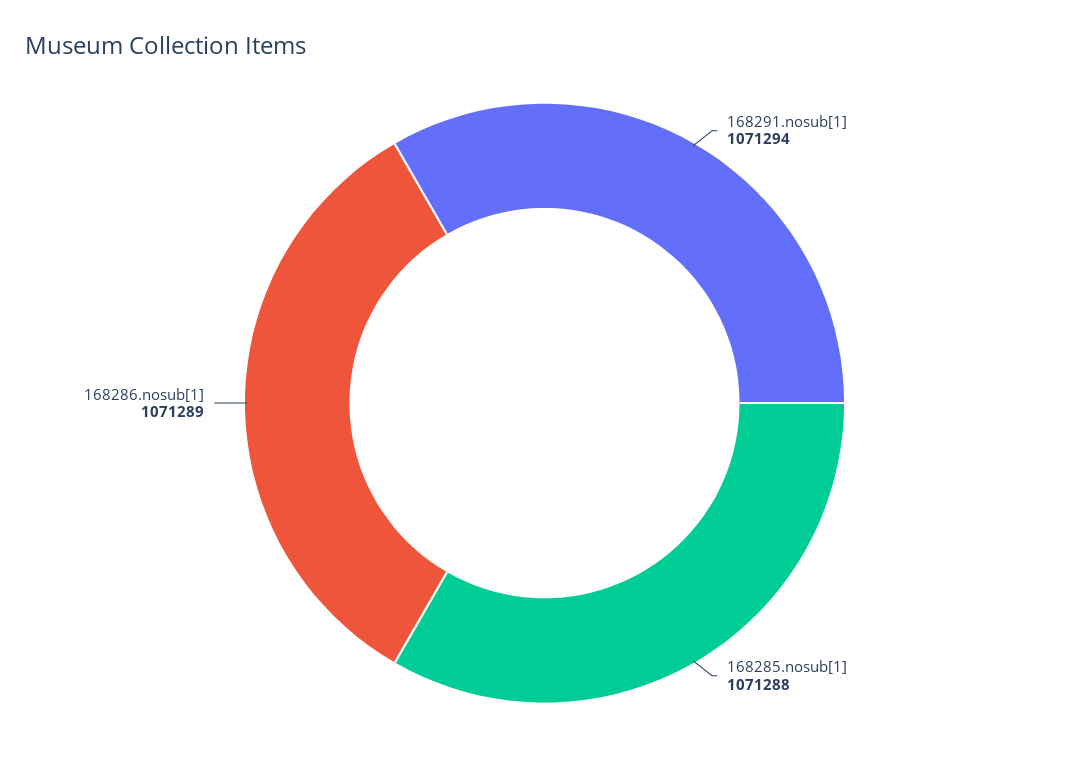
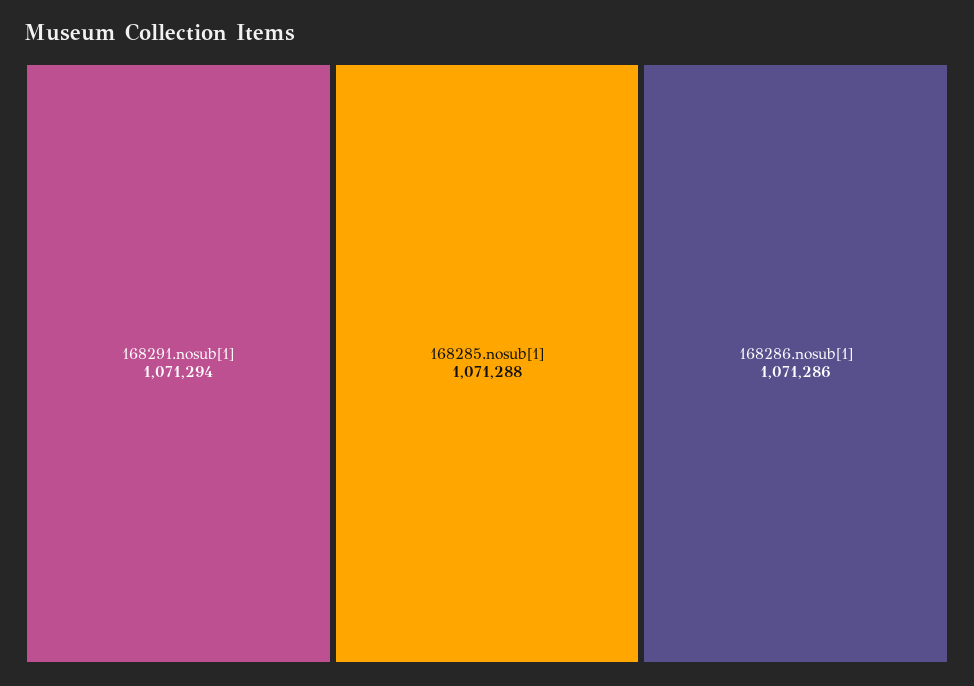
168286.nosub[1]: 1071289 -> 1071286

